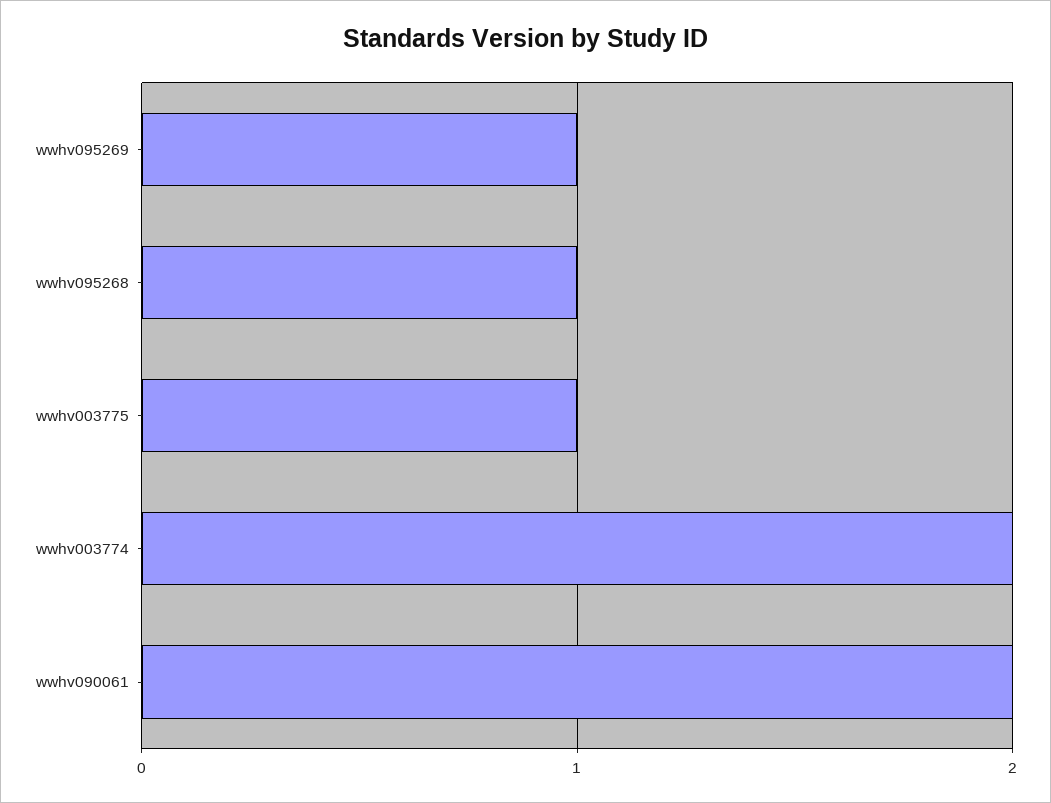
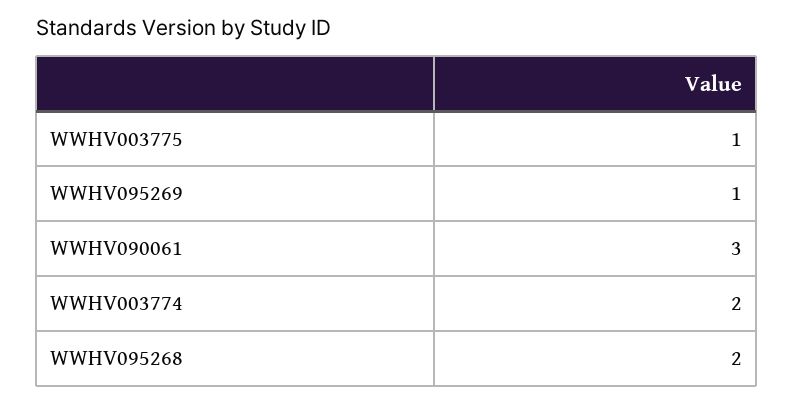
wwhv095268: 1 -> 2
wwhv090061: 2 -> 3

